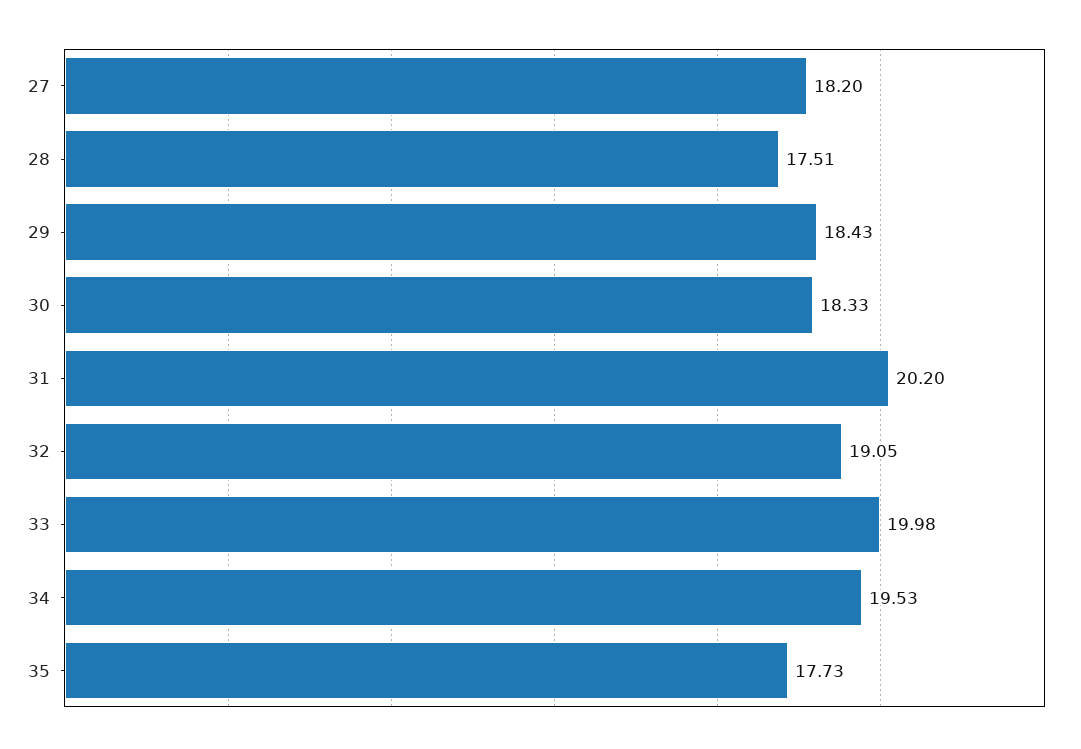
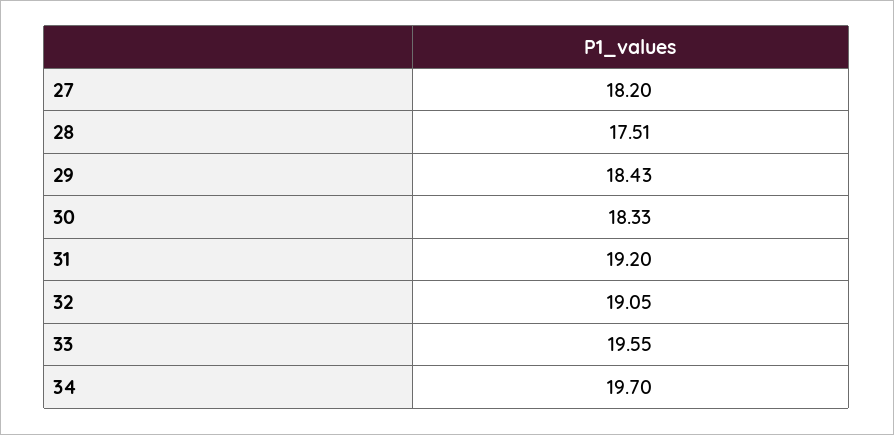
31: 20.2 -> 19.2
33: 19.98 -> 19.55
34: 19.53 -> 19.7
35: 17.73 -> none

